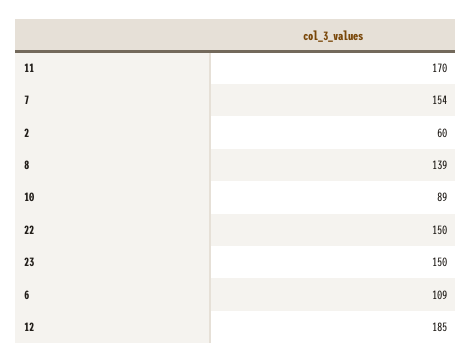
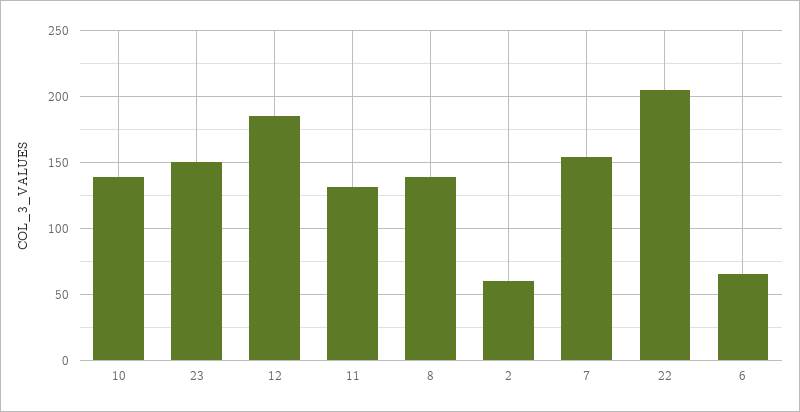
11: 170 -> 130
10: 89 -> 140
22: 150 -> 205
6: 109 -> 65

